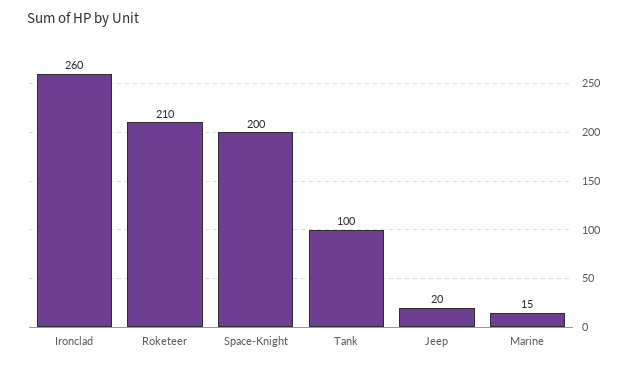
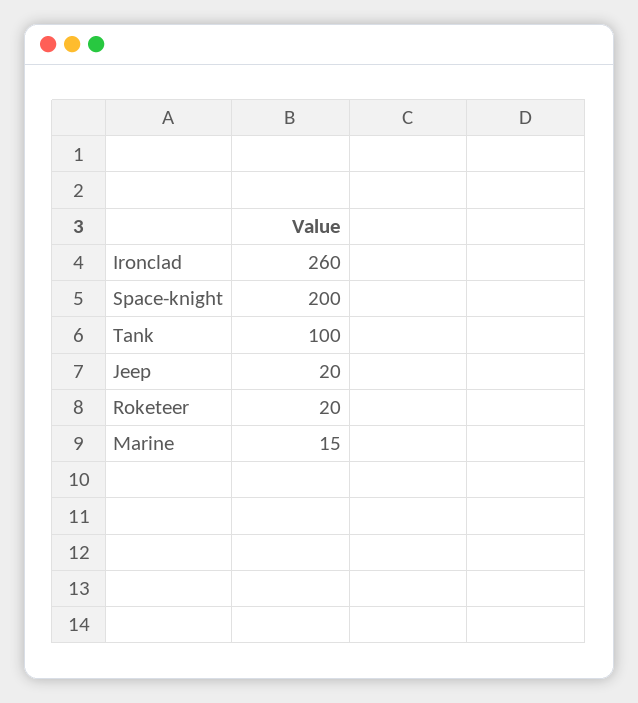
Roketeer: 210 -> 20

